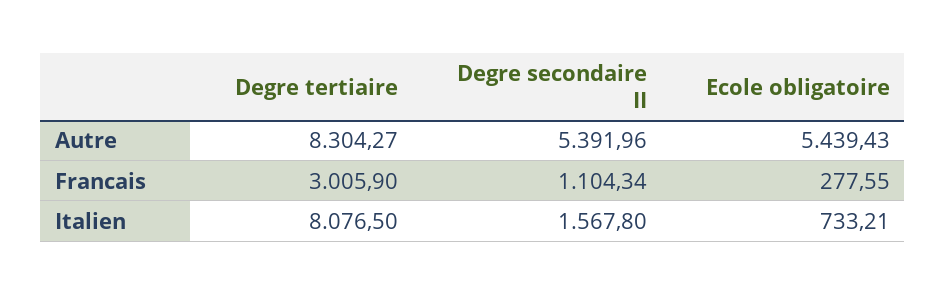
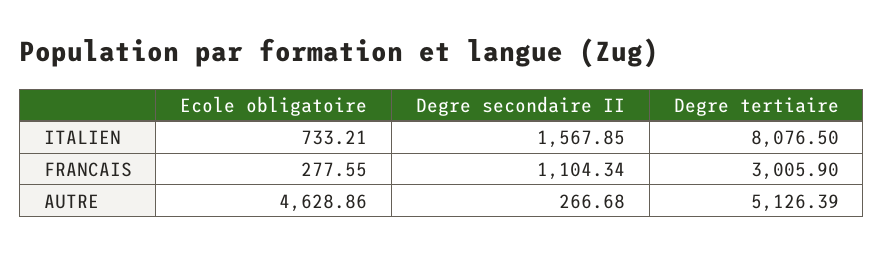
Degre tertiaire, Autre: 8304.27 -> 5126.39
Degre secondaire II, Autre: 5391.96 -> 266.68
Ecole obligatoire, Autre: 5439.43 -> 4628.86
Degre secondaire II, Italien: 1567.8 -> 1567.85

